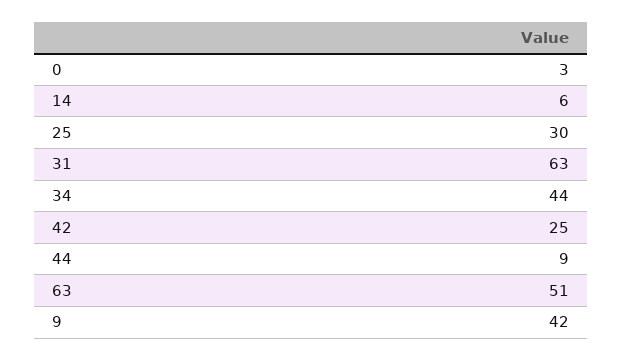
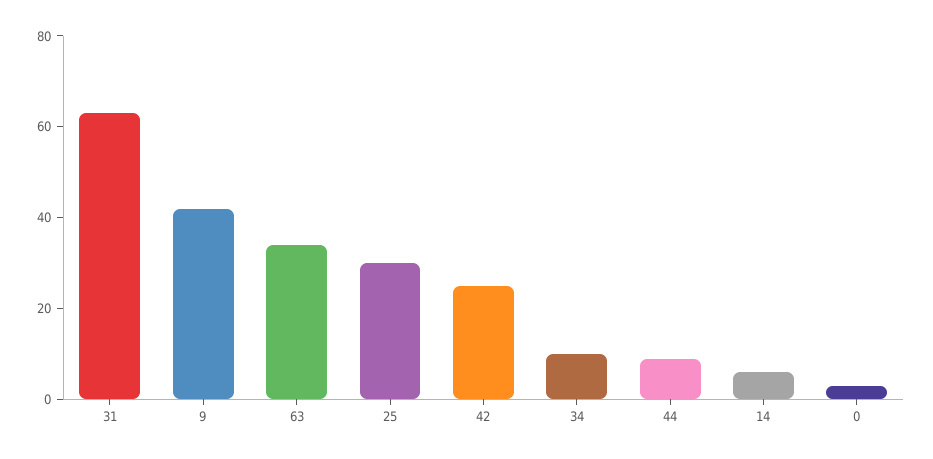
34: 44 -> 10
63: 51 -> 35

